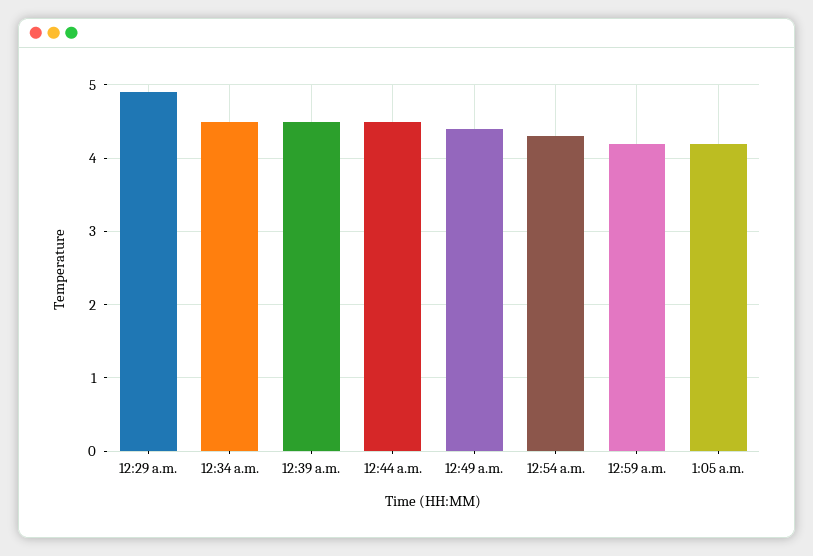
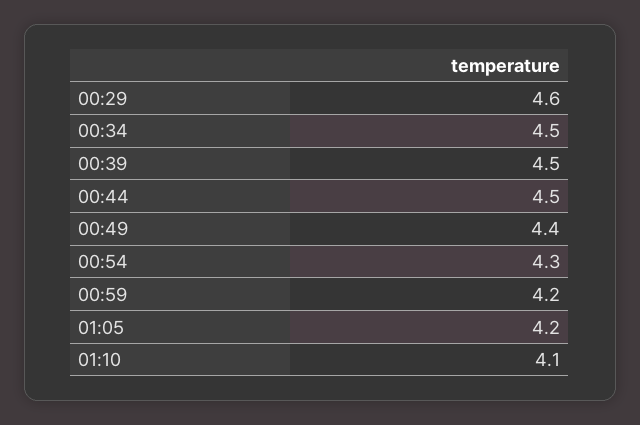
12:29 a.m.: 4.9 -> 4.6
01:10: none -> 4.1

